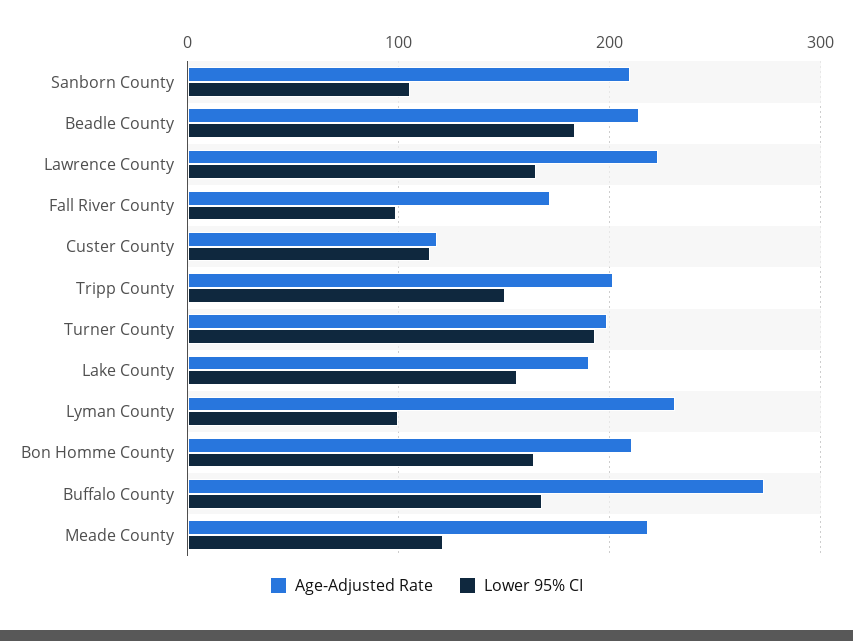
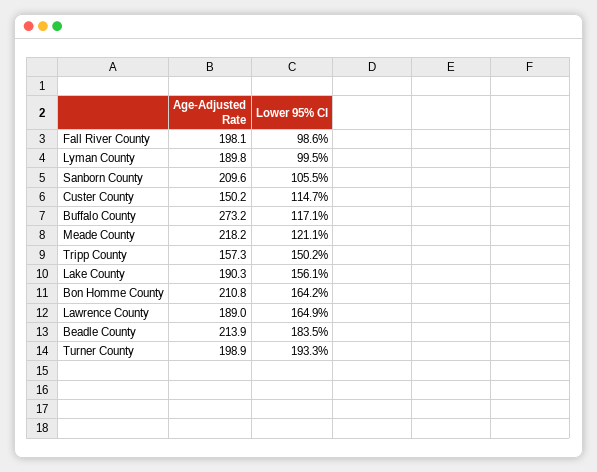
Age-Adjusted Rate, Lawrence County: 220 -> 189
Age-Adjusted Rate, Fall River County: 170 -> 198.1
Age-Adjusted Rate, Custer County: 120 -> 150.2
Age-Adjusted Rate, Tripp County: 200 -> 157.3
Age-Adjusted Rate, Lyman County: 230 -> 189.8
Lower 95% CI, Buffalo County: 170 -> 117.1

